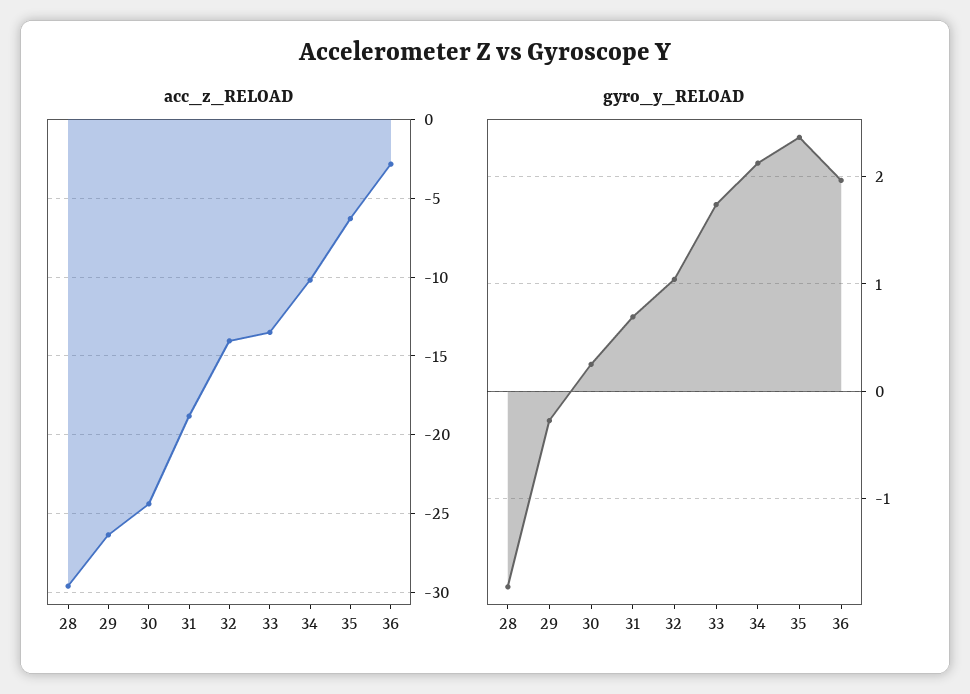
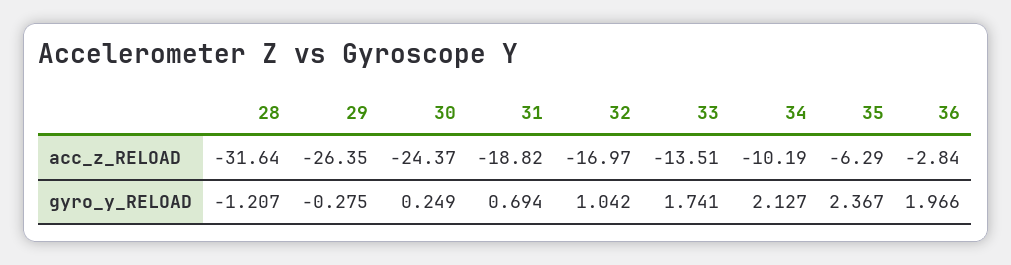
acc_z_RELOAD, 28: -29.5 -> -31.64
acc_z_RELOAD, 32: -14 -> -16.97
gyro_y_RELOAD, 28: -1.8 -> -1.207

